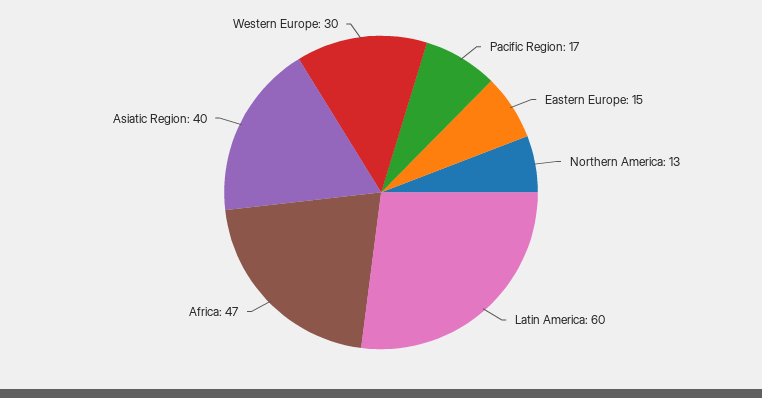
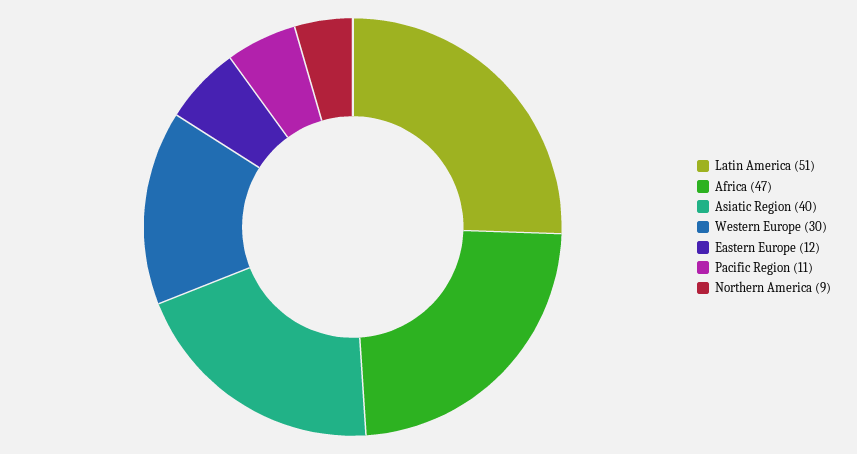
Pacific Region: 17 -> 11
Eastern Europe: 15 -> 12
Northern America: 13 -> 9
Latin America: 60 -> 51

